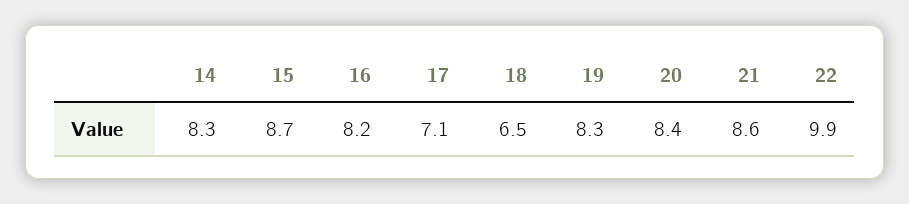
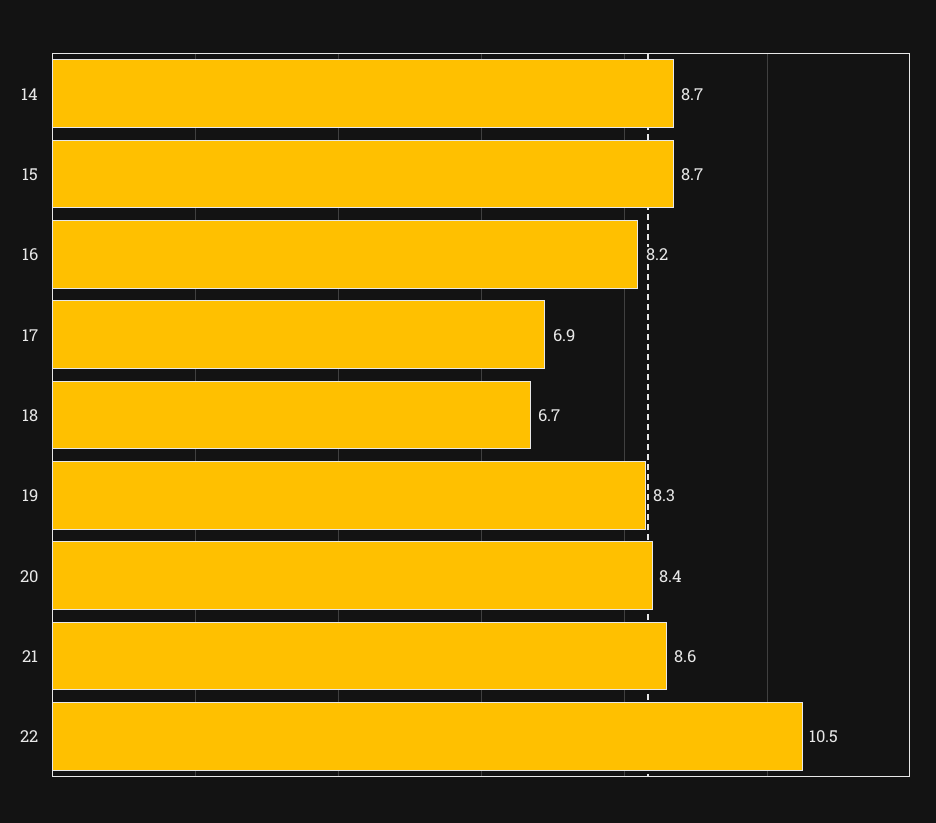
14: 8.3 -> 8.7
17: 7.1 -> 6.9
18: 6.5 -> 6.7
22: 9.9 -> 10.5

